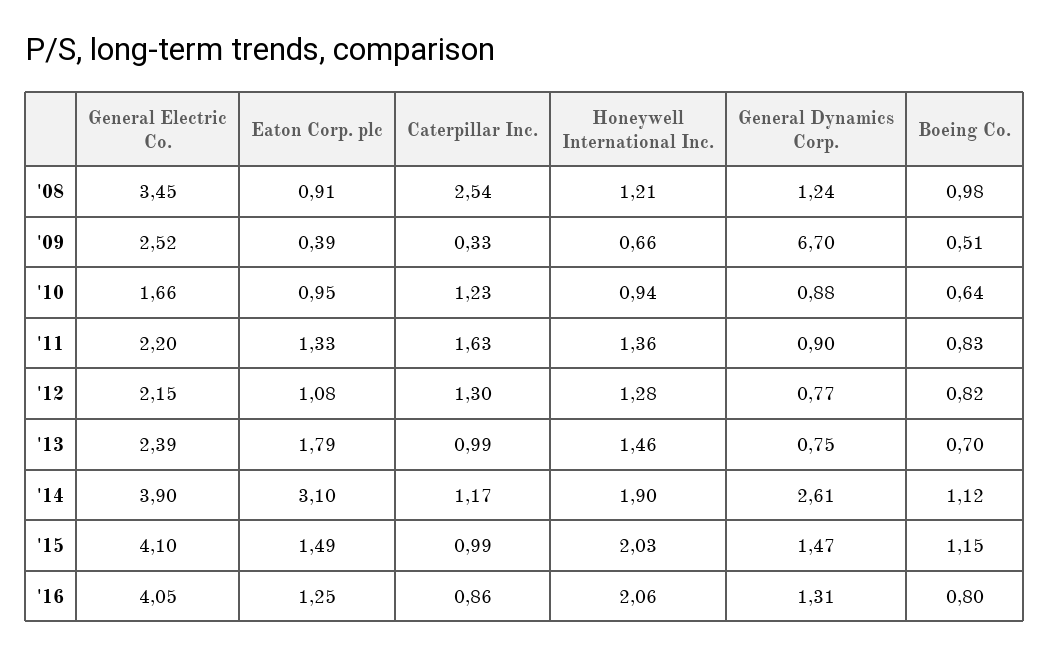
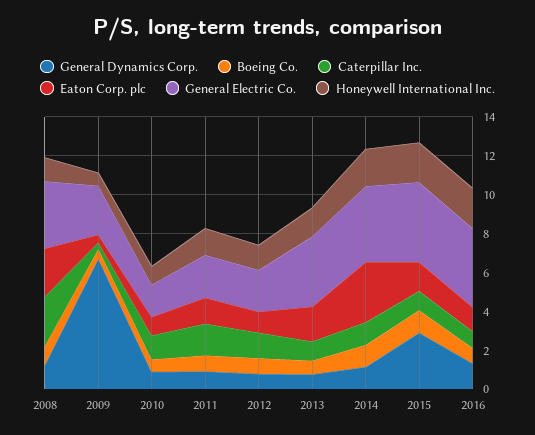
Eaton Corp. plc, '08: 0.91 -> 2.5
General Electric Co., '13: 2.39 -> 3.5
General Dynamics Corp., '14: 2.61 -> 1
General Dynamics Corp., '15: 1.47 -> 3

